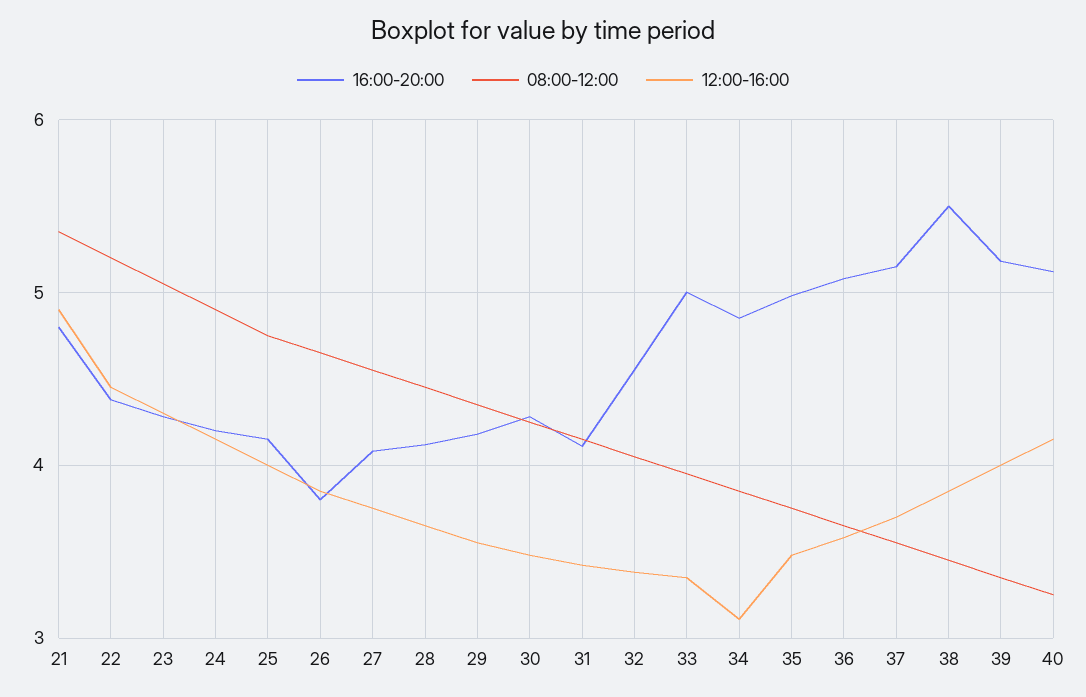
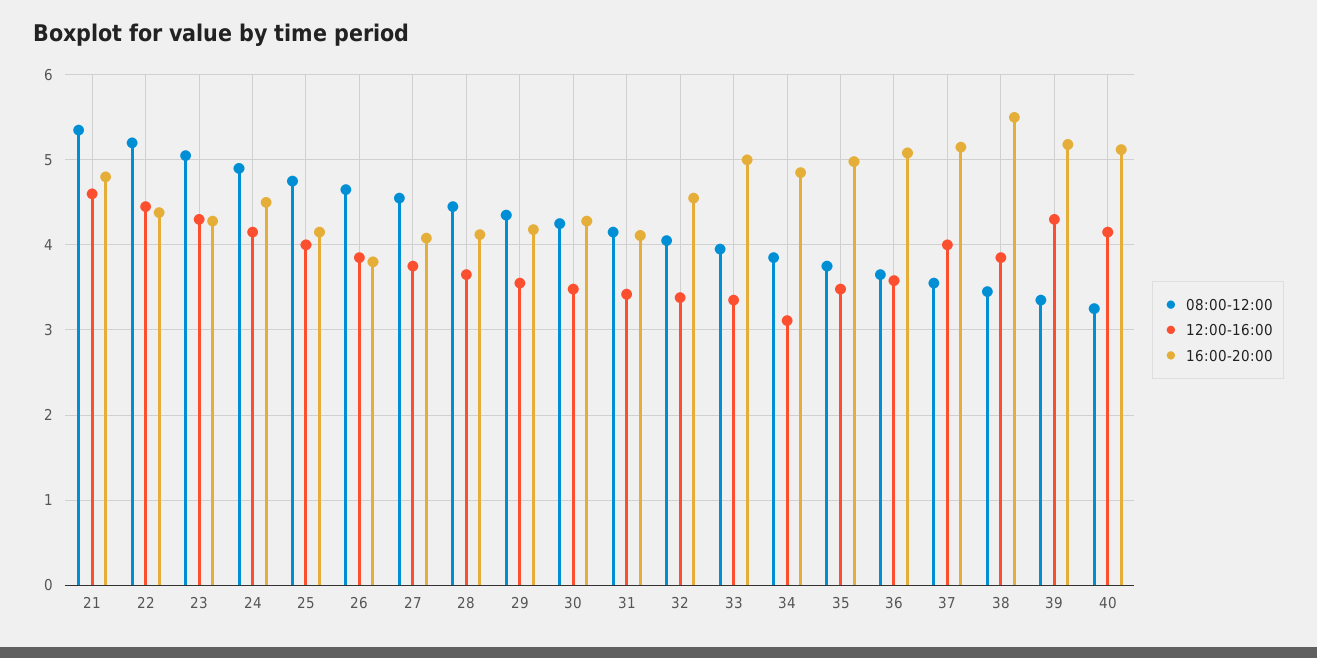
12:00-16:00, 21: 4.9 -> 4.6
16:00-20:00, 24: 4.2 -> 4.5
12:00-16:00, 37: 3.7 -> 4
12:00-16:00, 39: 4 -> 4.3

